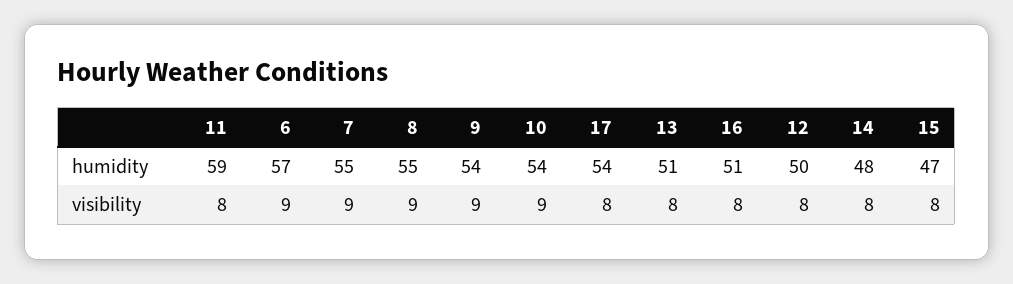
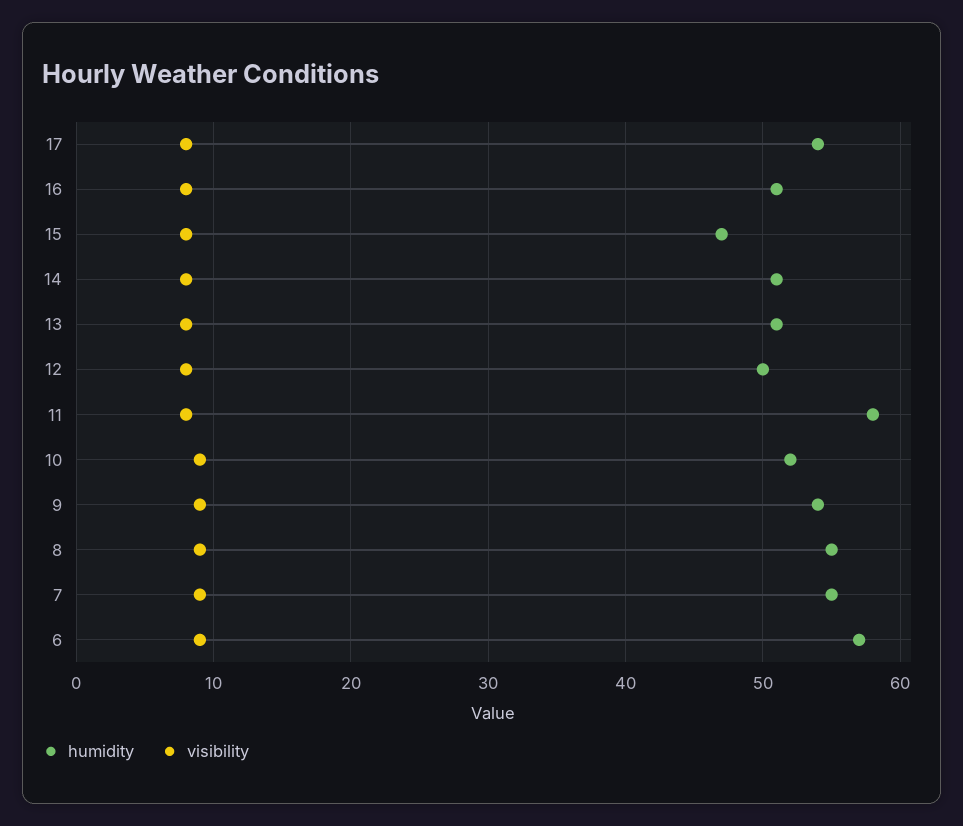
humidity, 11: 59 -> 58
humidity, 10: 54 -> 52
humidity, 14: 48 -> 51

